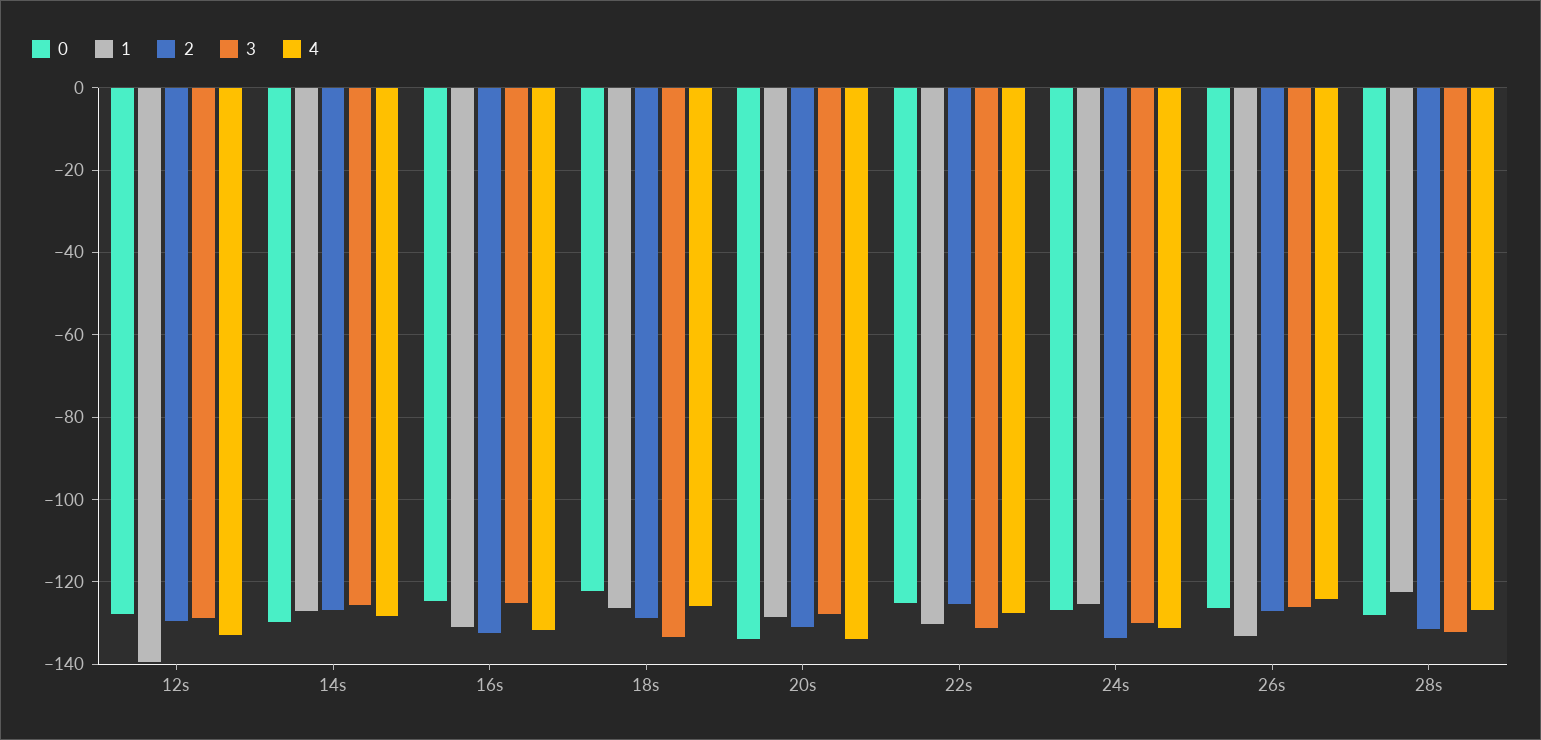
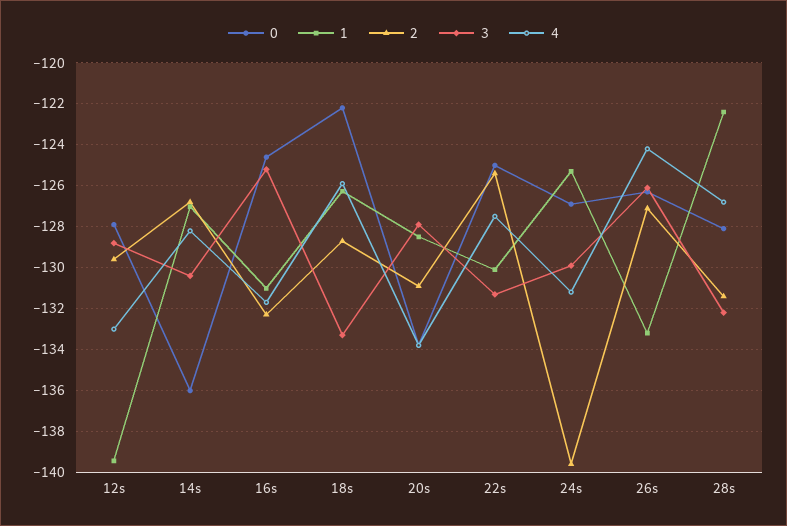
0, 14s: -130 -> -136
3, 14s: -126 -> -130.5
2, 24s: -134 -> -139.5

